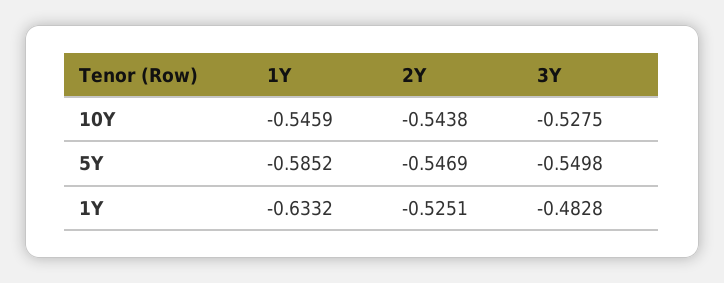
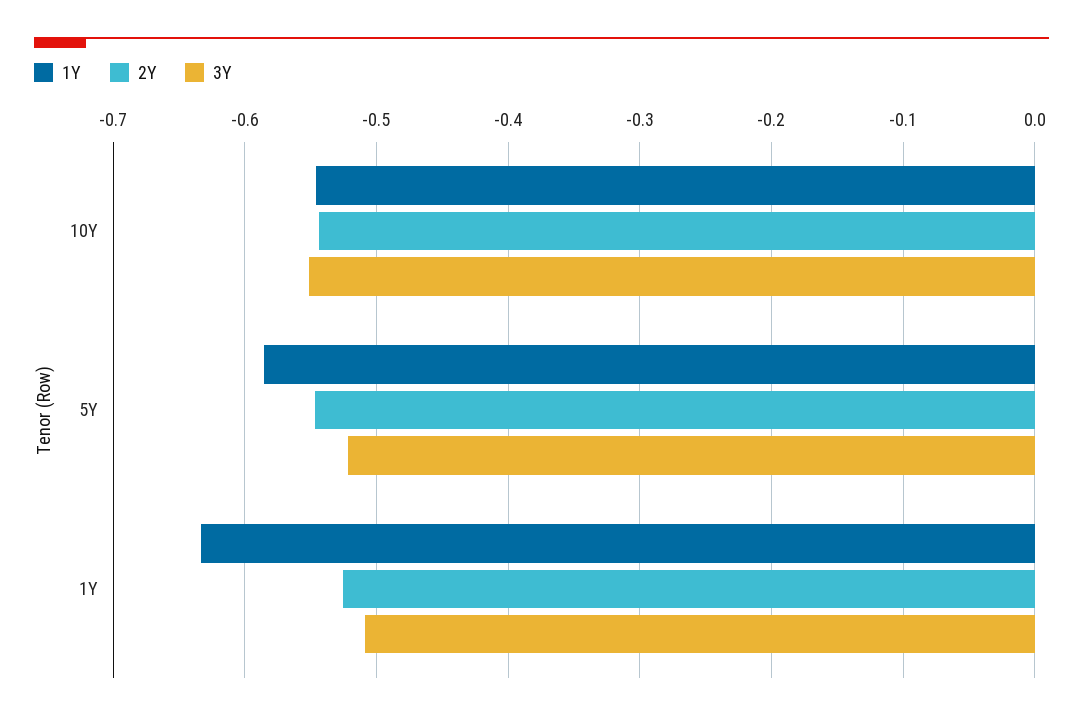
3Y, 10Y: -0.5275 -> -0.55
3Y, 5Y: -0.5498 -> -0.52
3Y, 1Y: -0.4828 -> -0.51

